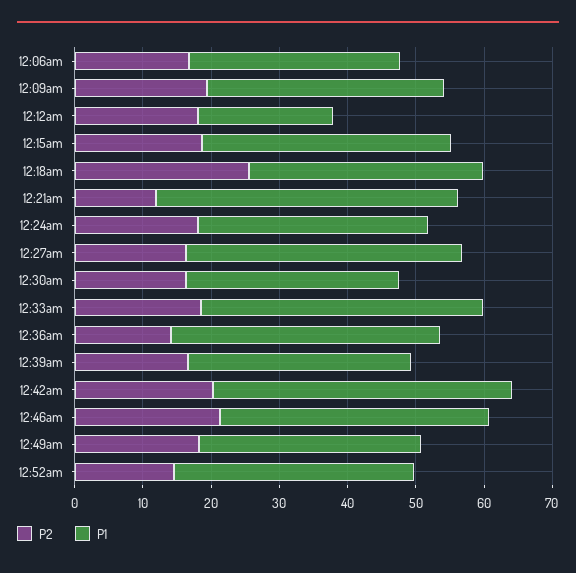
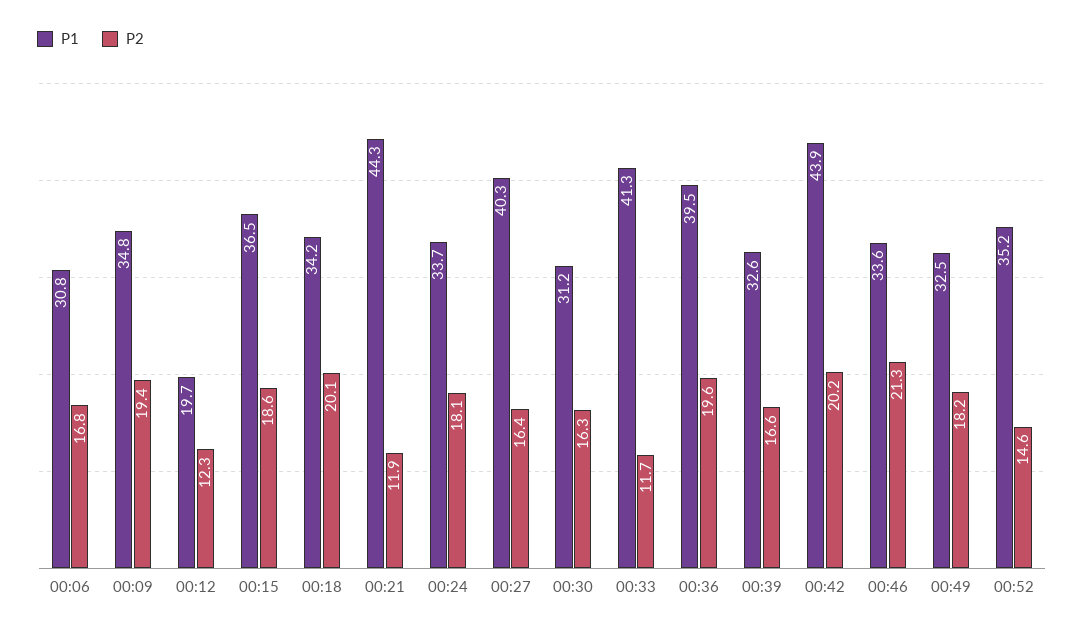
P2, 12:12am: 18 -> 12.3
P2, 12:18am: 26 -> 20.1
P2, 12:33am: 18 -> 11.7
P2, 12:36am: 14 -> 19.6
P1, 12:46am: 40 -> 33.6

